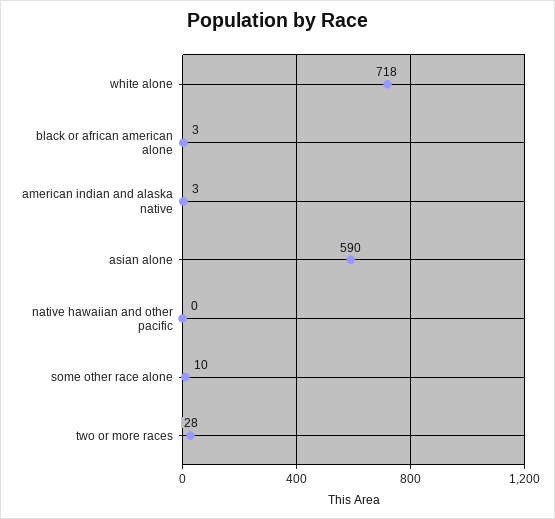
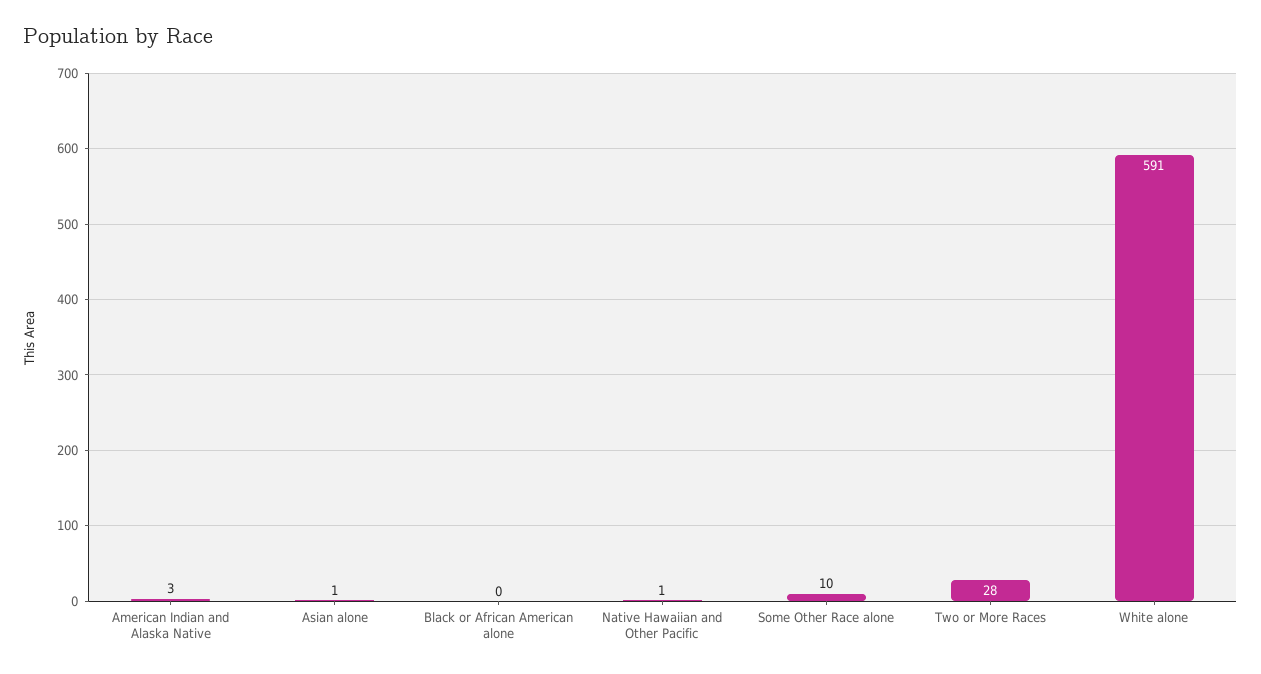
white alone: 718 -> 591
black or african american alone: 3 -> 0
asian alone: 590 -> 1
native hawaiian and other pacific: 0 -> 1

